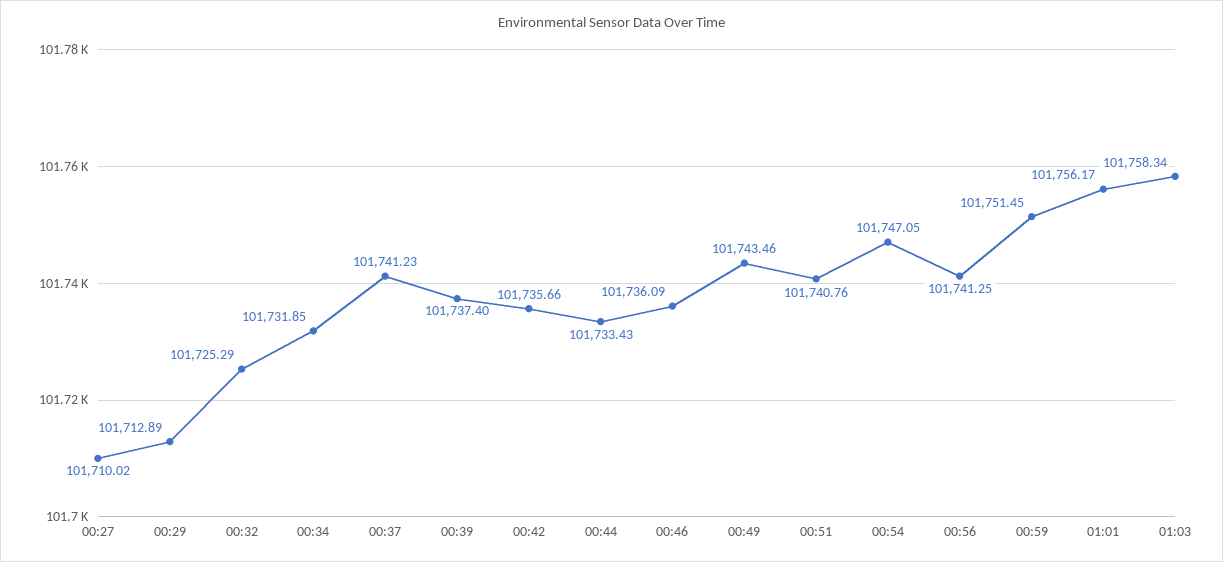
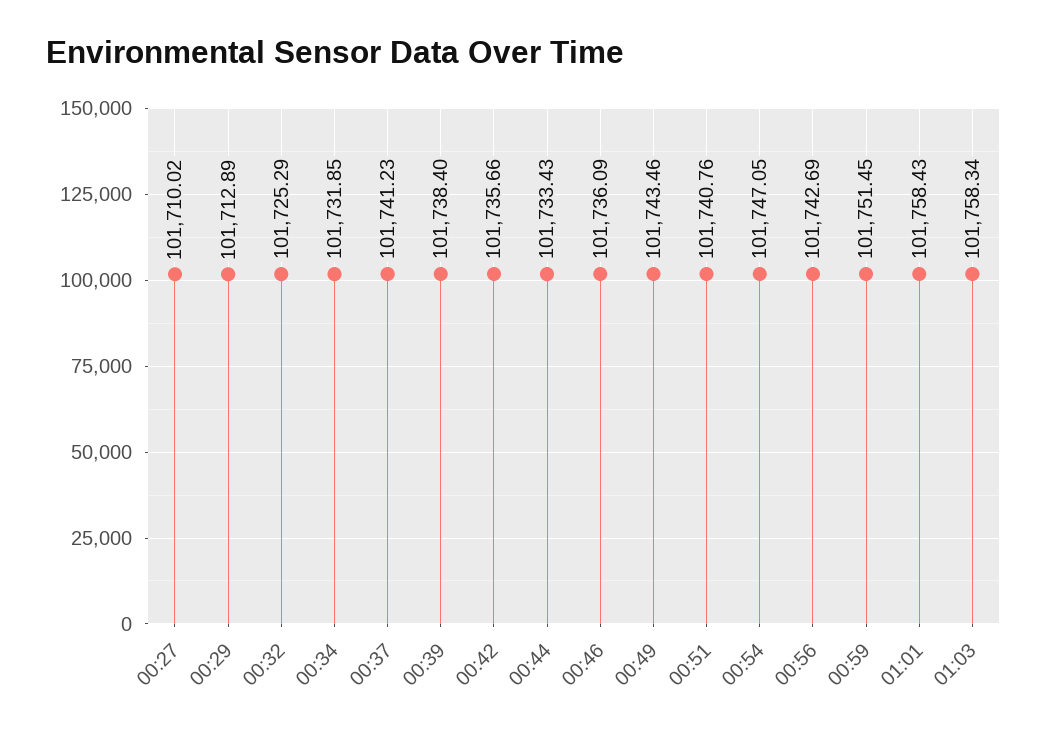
00:39: 101737.4 -> 101738.4
00:56: 101741.25 -> 101742.69
01:01: 101756.17 -> 101758.43

